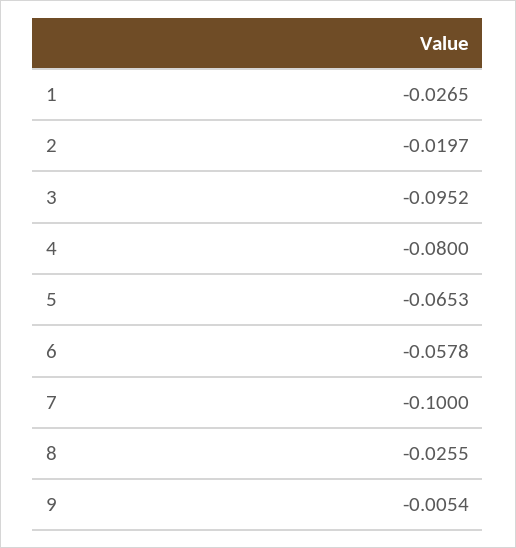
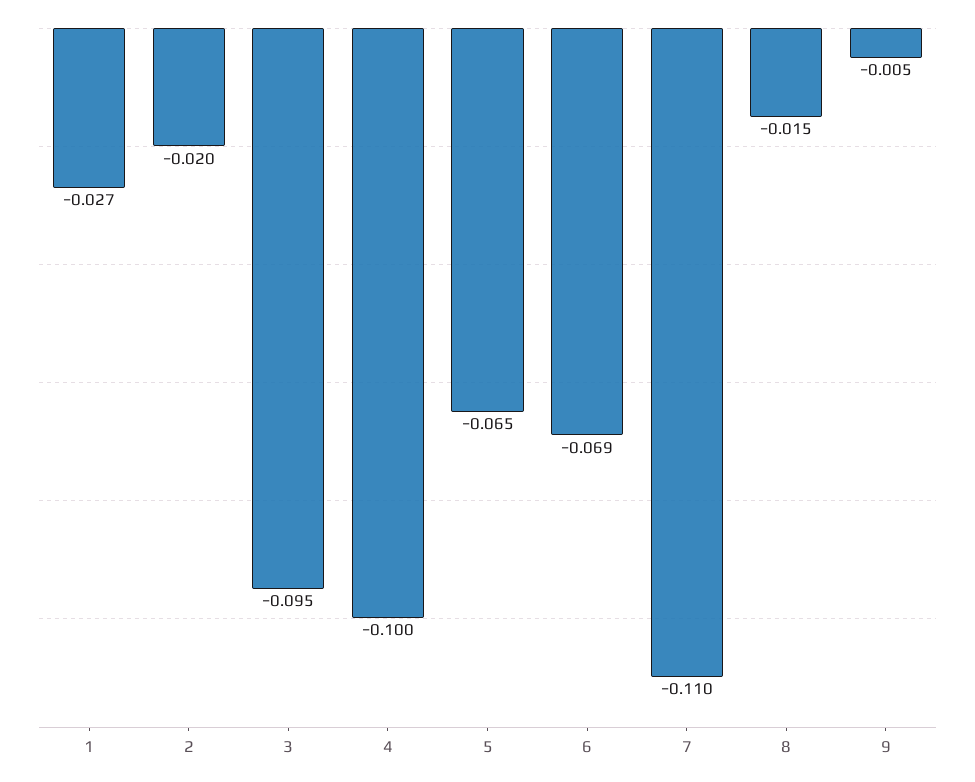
4: -0.08 -> -0.1
6: -0.0578 -> -0.069
7: -0.1 -> -0.11
8: -0.0255 -> -0.015

